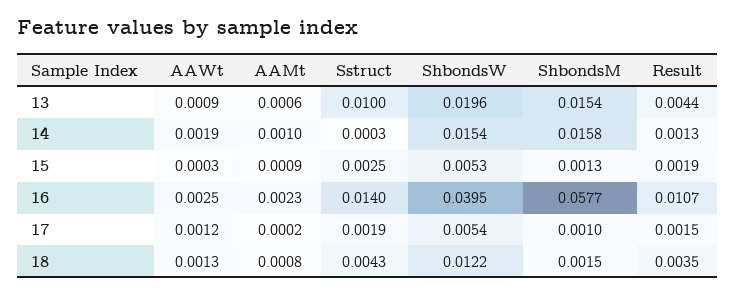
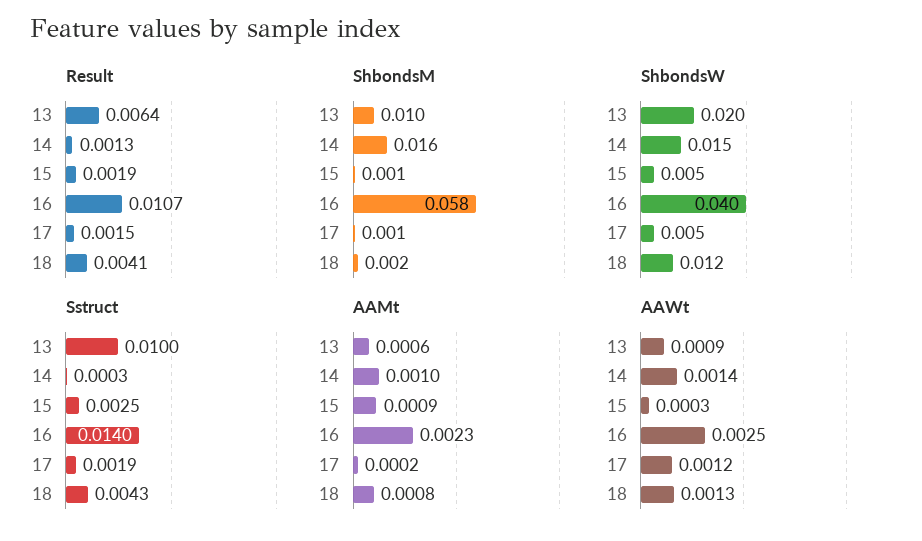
ShbondsM, 13: 0.0154 -> 0.01
Result, 13: 0.0044 -> 0.0064
AAWt, 14: 0.0019 -> 0.0014
Result, 18: 0.0035 -> 0.0041

